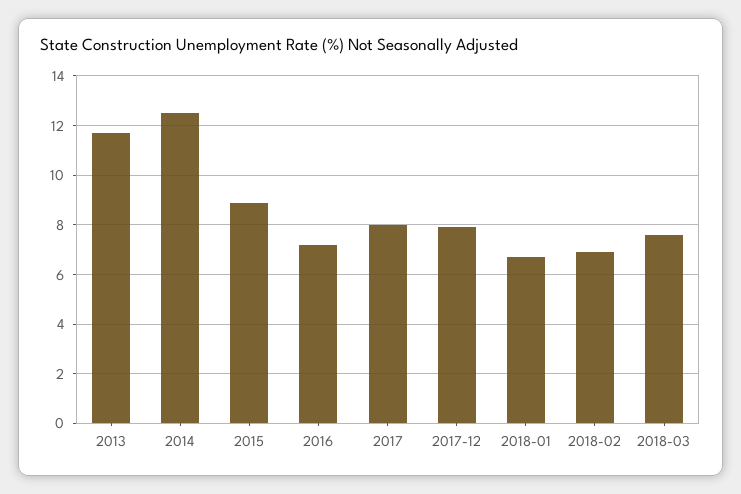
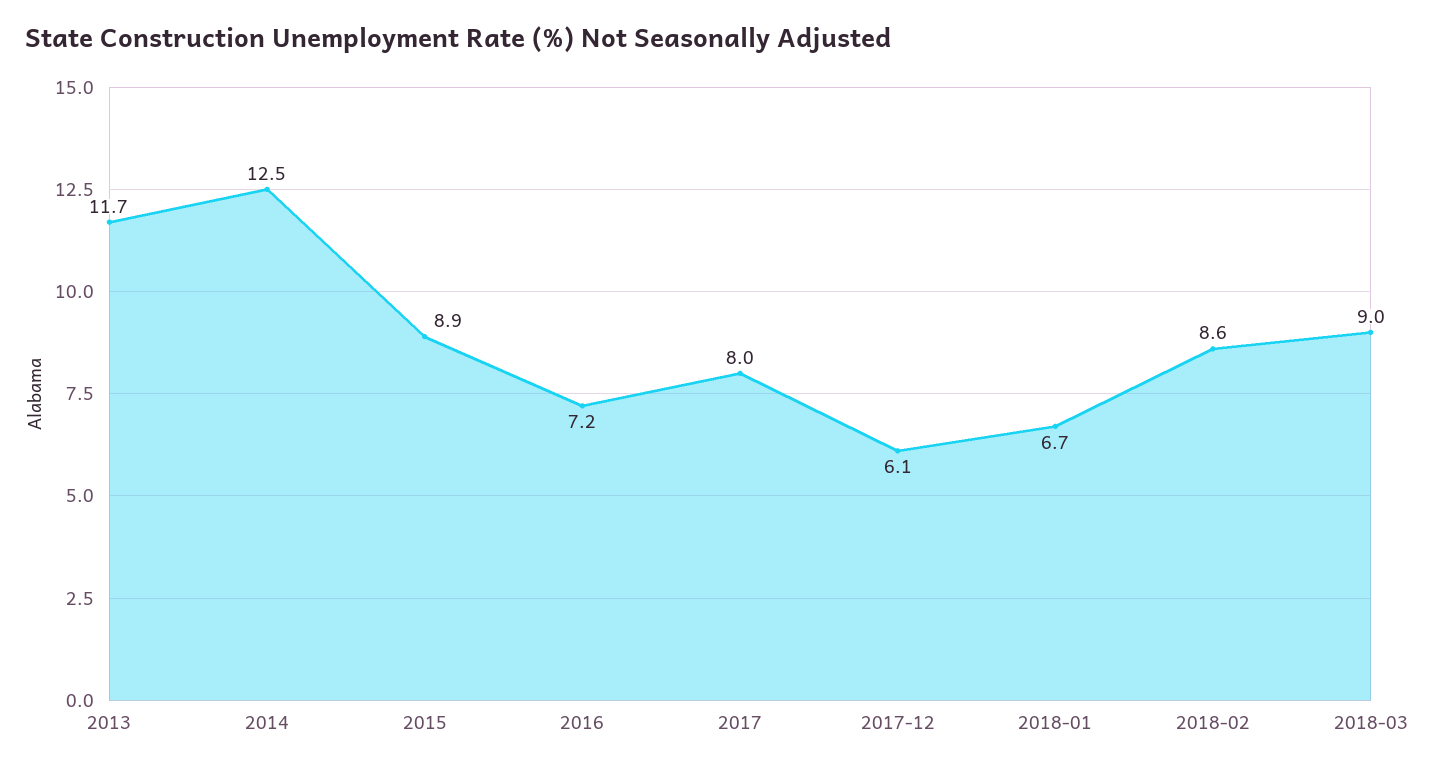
2017-12: 8 -> 6.1
2018-02: 7 -> 8.6
2018-03: 7.5 -> 9

